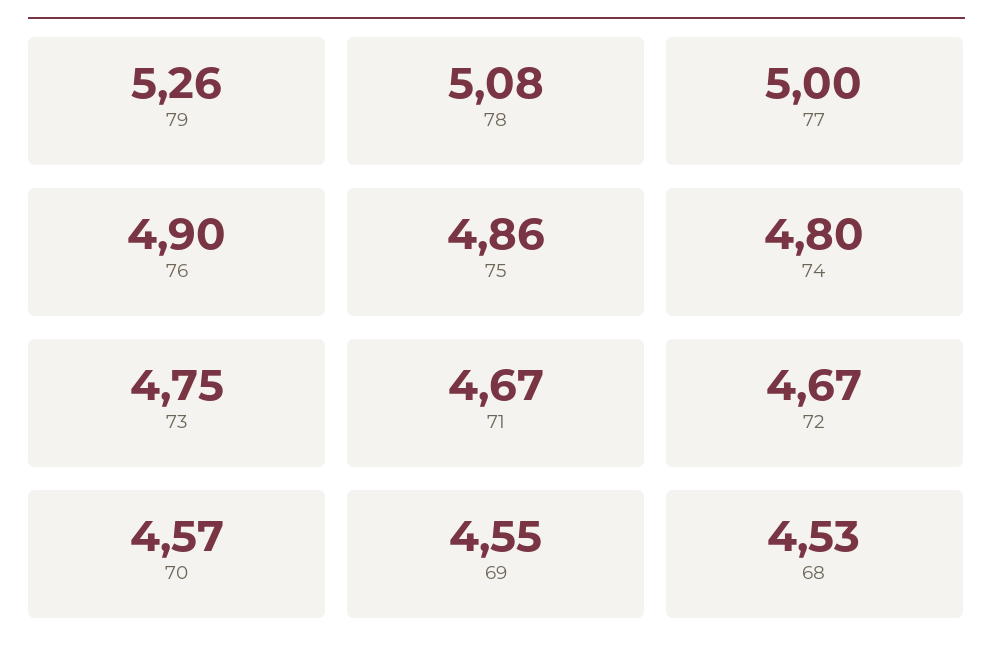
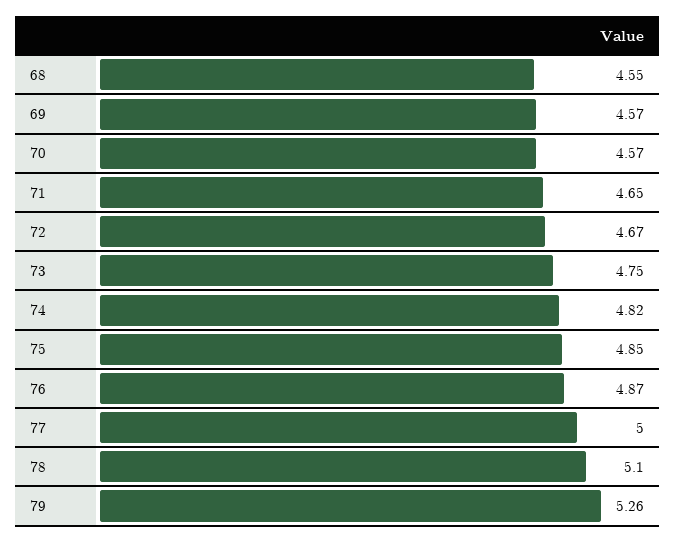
78: 5.08 -> 5.1
76: 4.9 -> 4.87
75: 4.86 -> 4.85
74: 4.8 -> 4.82
71: 4.67 -> 4.65
69: 4.55 -> 4.57
68: 4.53 -> 4.55

